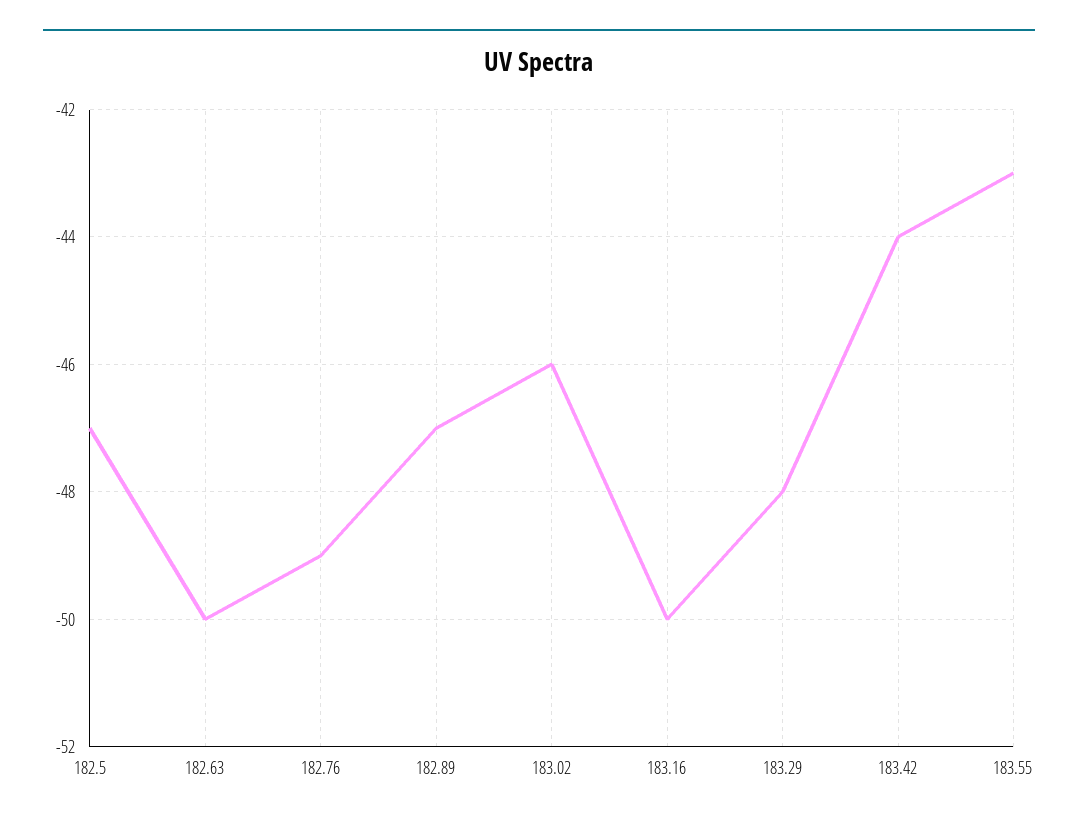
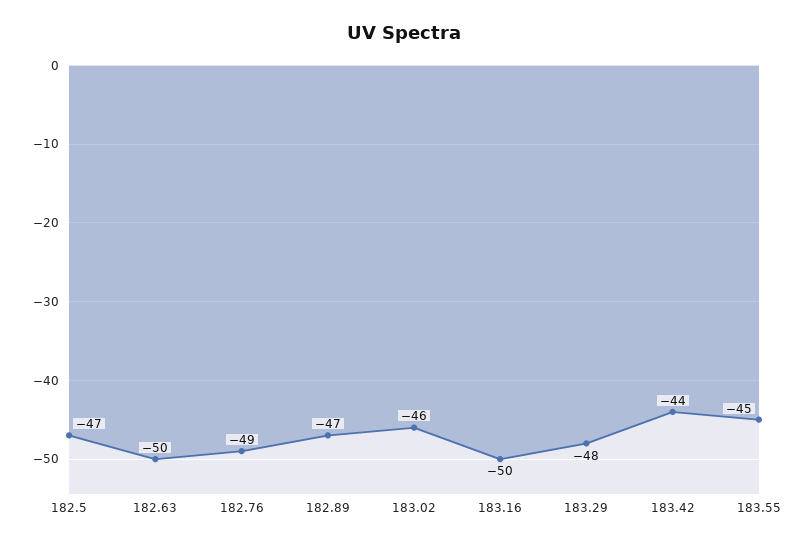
183.55: -43 -> -45

